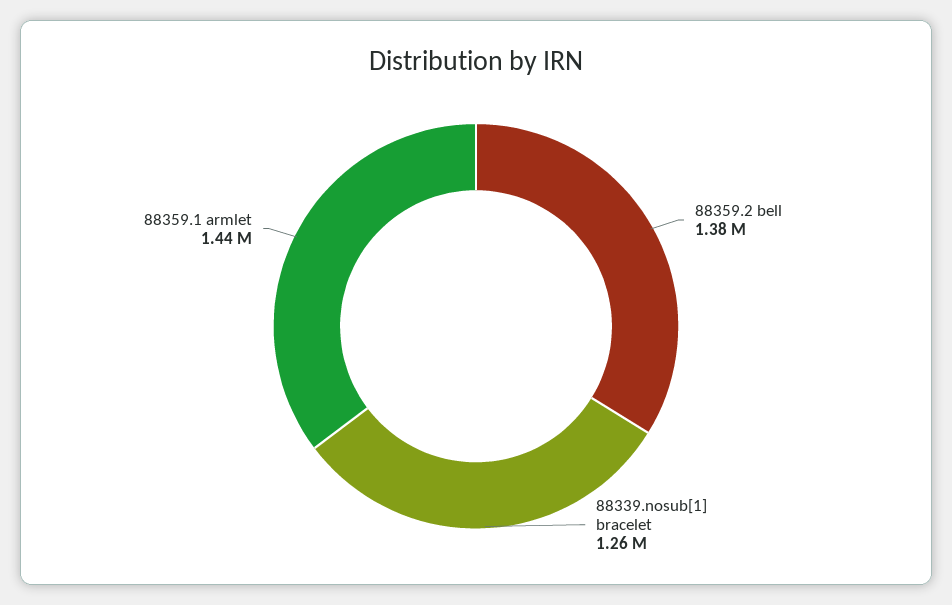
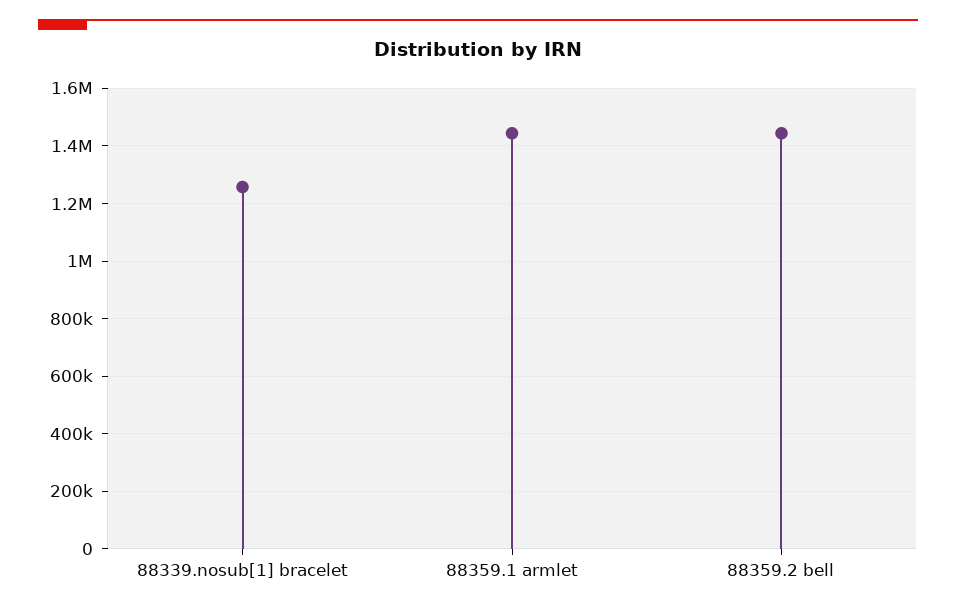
88359.2 bell: 1380000 -> 1450000

